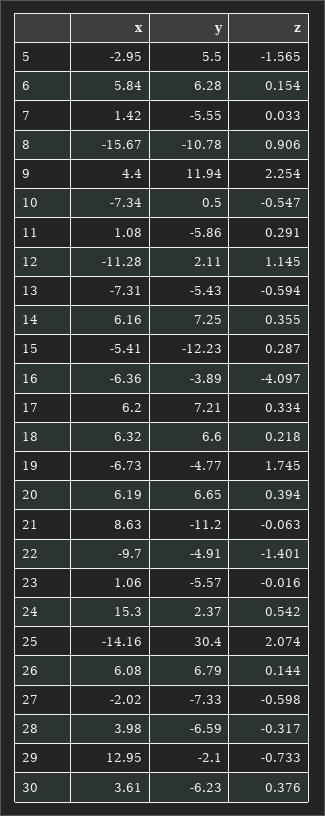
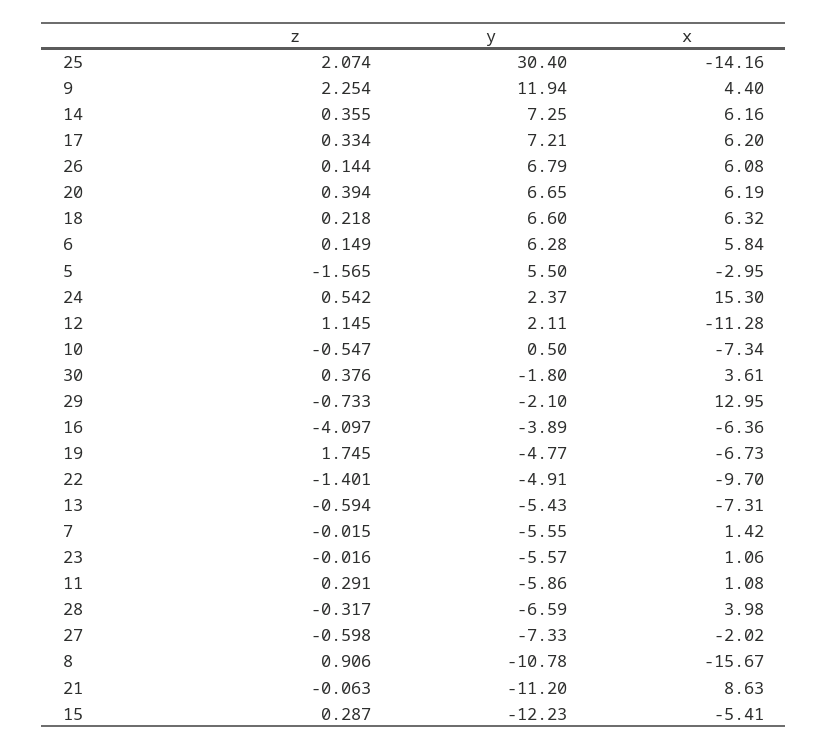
z, 6: 0.154 -> 0.149
z, 7: 0.033 -> -0.015
y, 30: -6.23 -> -1.8

